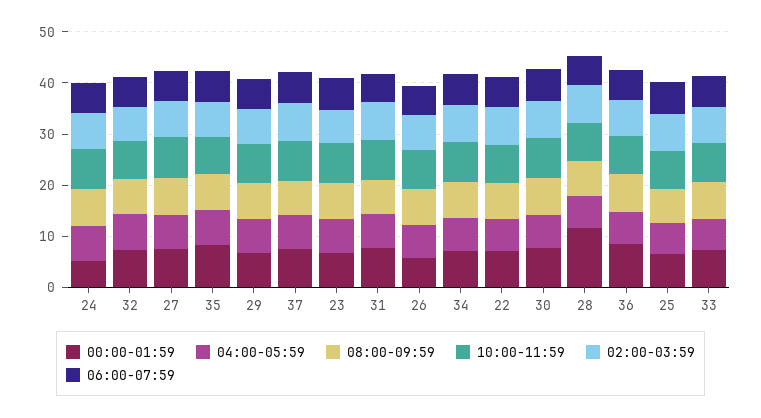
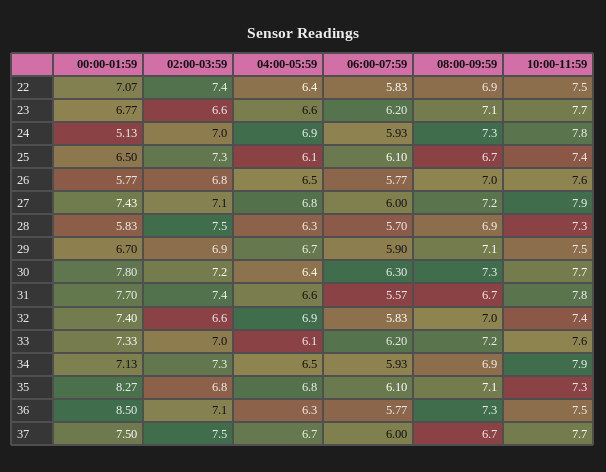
00:00-01:59, 28: 12 -> 5.83

